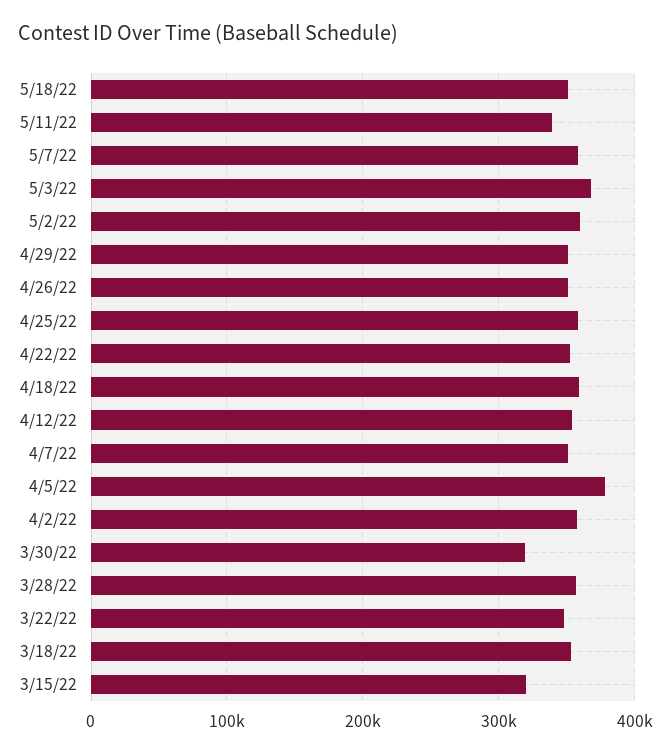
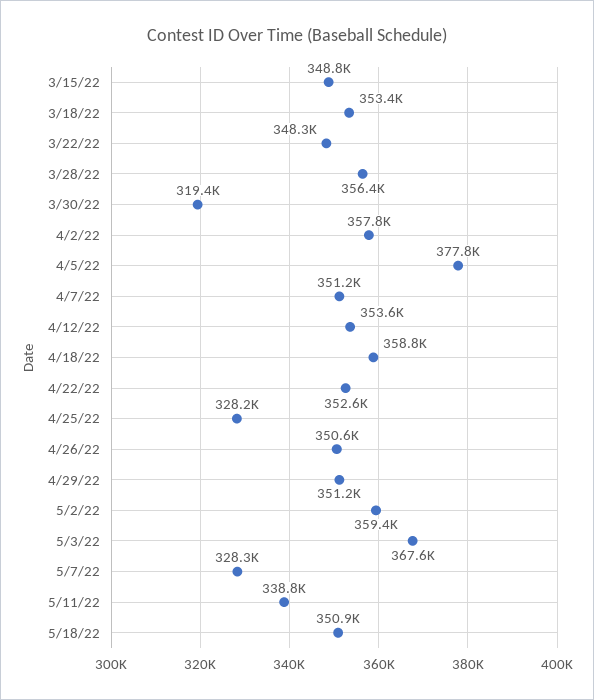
5/7/22: 360000 -> 328300
4/25/22: 360000 -> 328200
3/15/22: 320000 -> 348800

